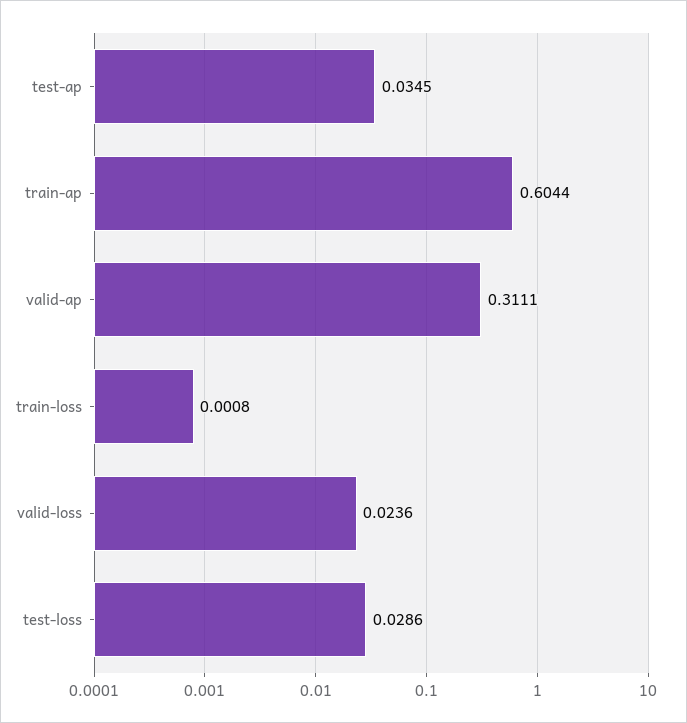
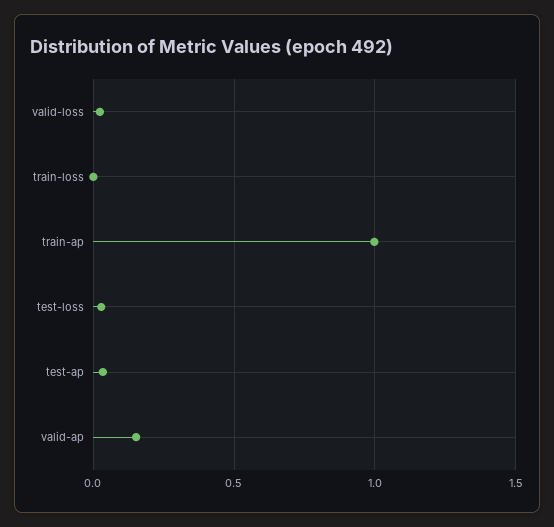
train-ap: 0.6044 -> 1
valid-ap: 0.3111 -> 0.15

